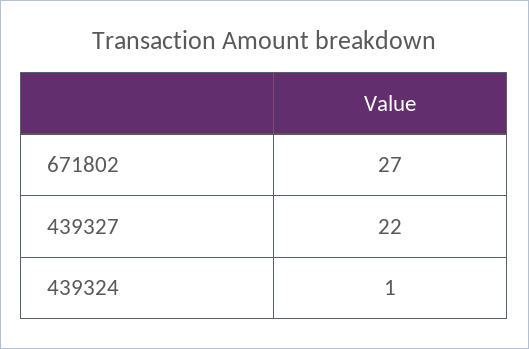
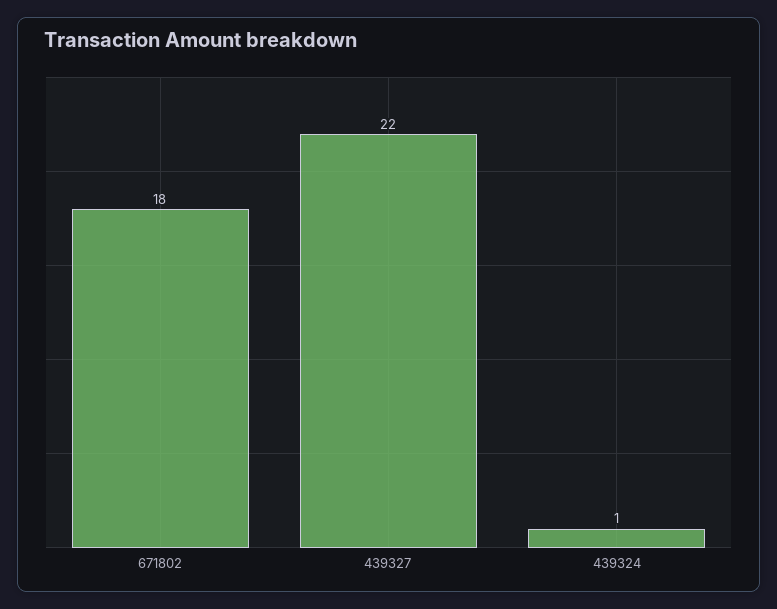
671802: 27 -> 18

